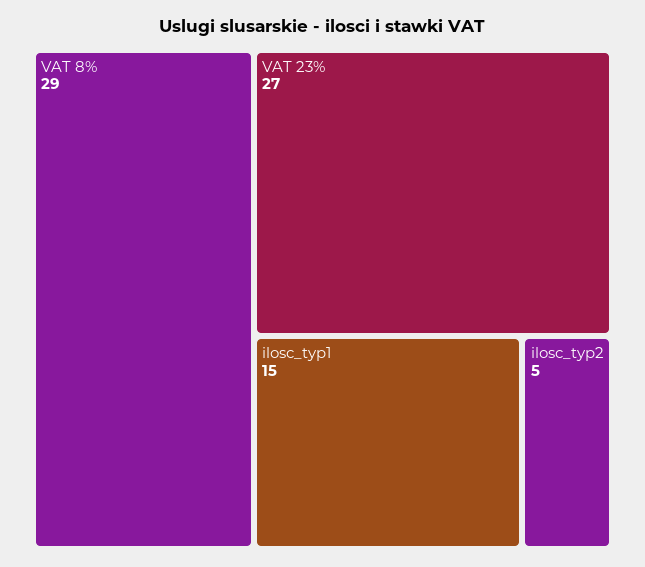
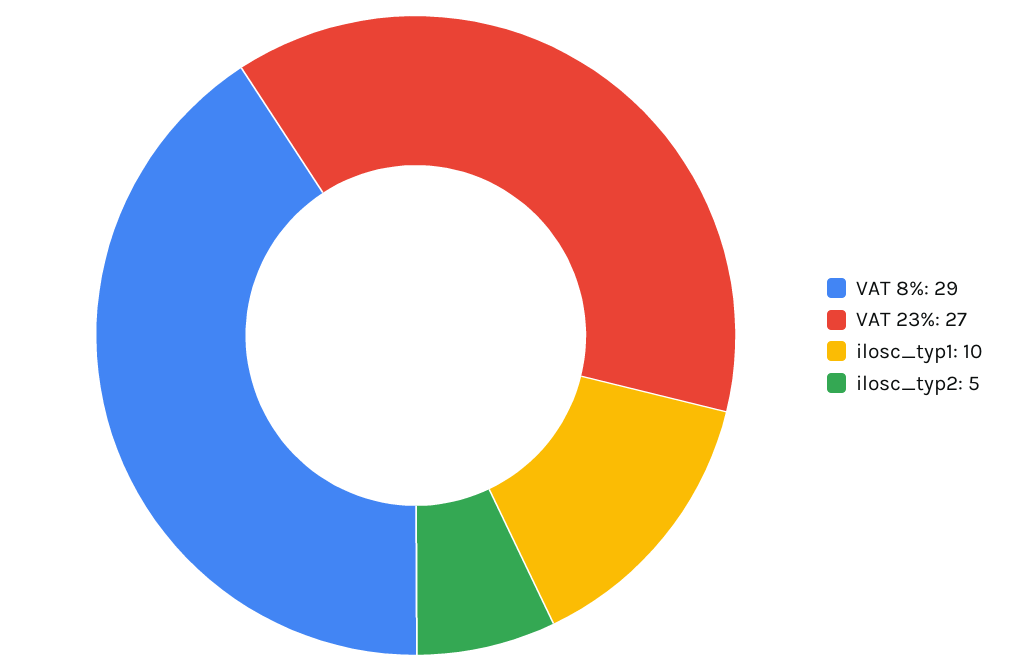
ilosc_typ1: 15 -> 10

